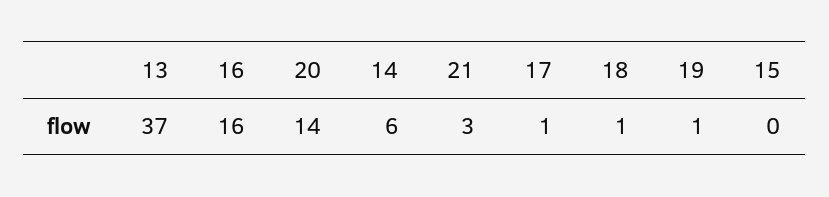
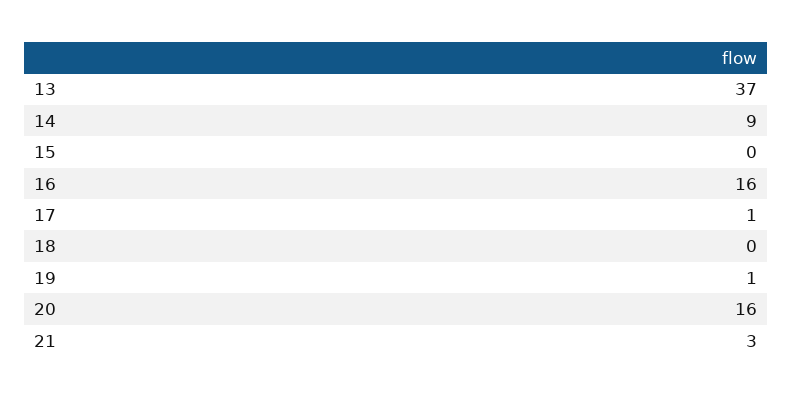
20: 14 -> 16
14: 6 -> 9
18: 1 -> 0

